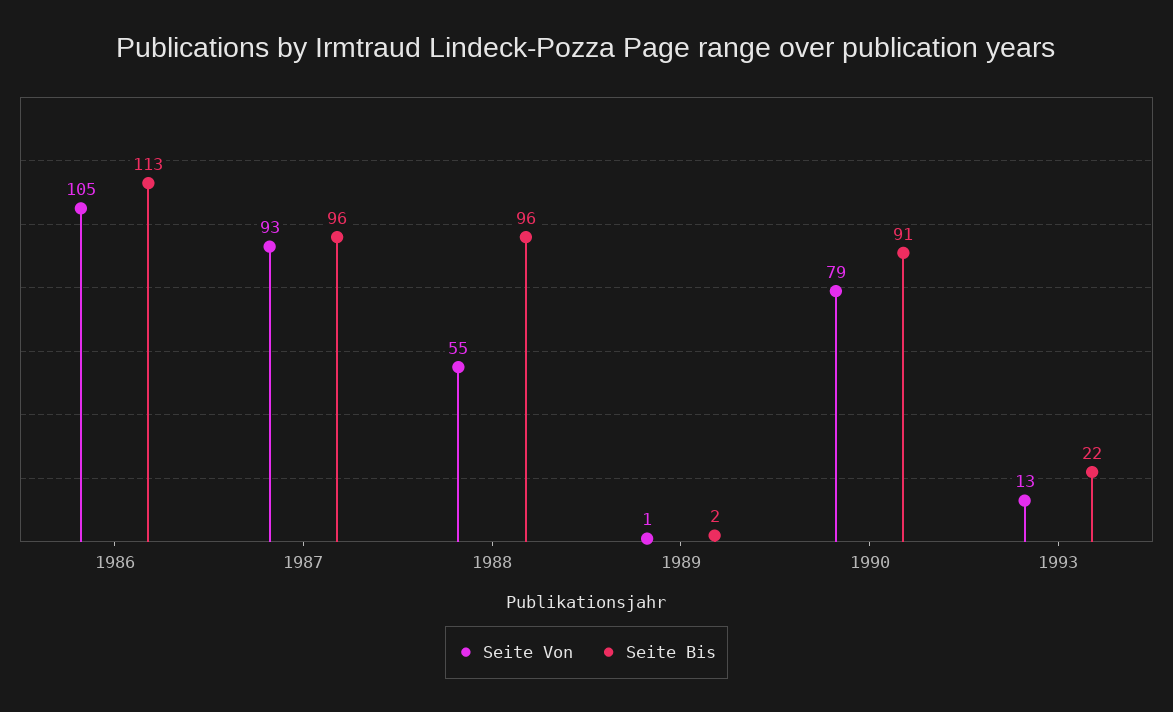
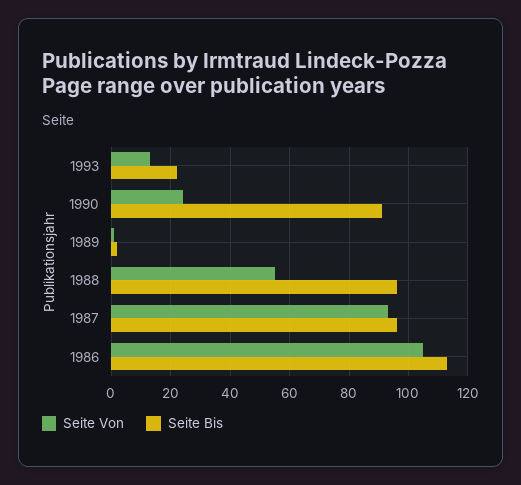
Seite Von, 1990: 79 -> 25

